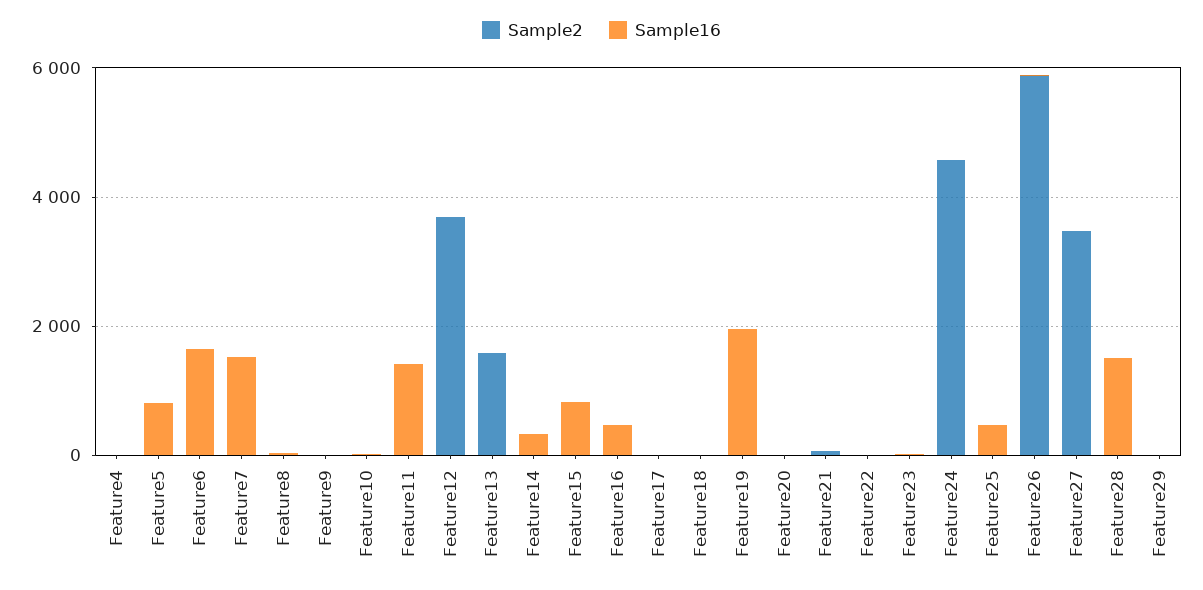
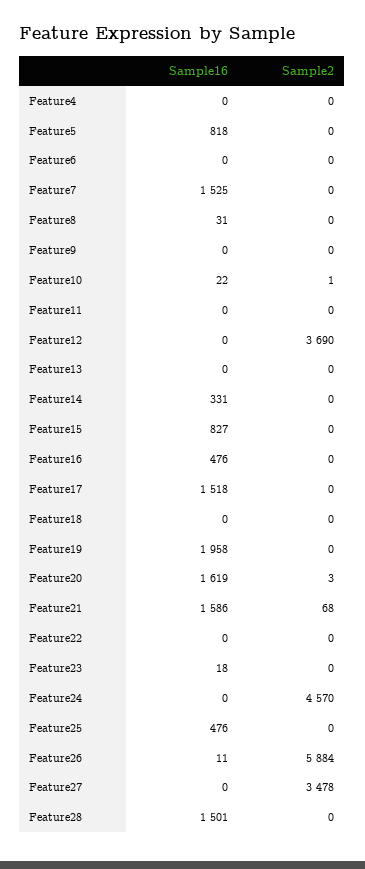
Sample16, Feature6: 1500 -> 0
Sample16, Feature11: 1500 -> 0
Sample2, Feature13: 1500 -> 0
Sample16, Feature17: 0 -> 1518
Sample16, Feature20: 0 -> 1619
Sample16, Feature21: 0 -> 1586
Sample2, Feature29: 0 -> none
Sample16, Feature29: 0 -> none

